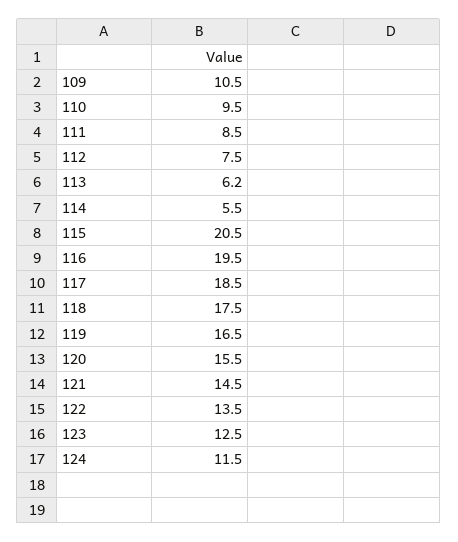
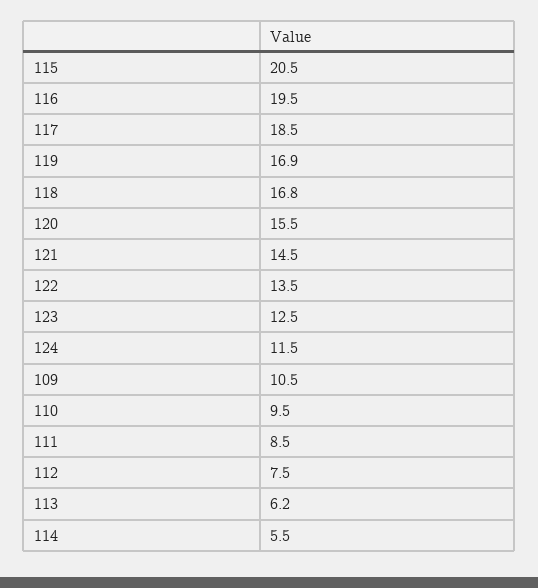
118: 17.5 -> 16.8
119: 16.5 -> 16.9

